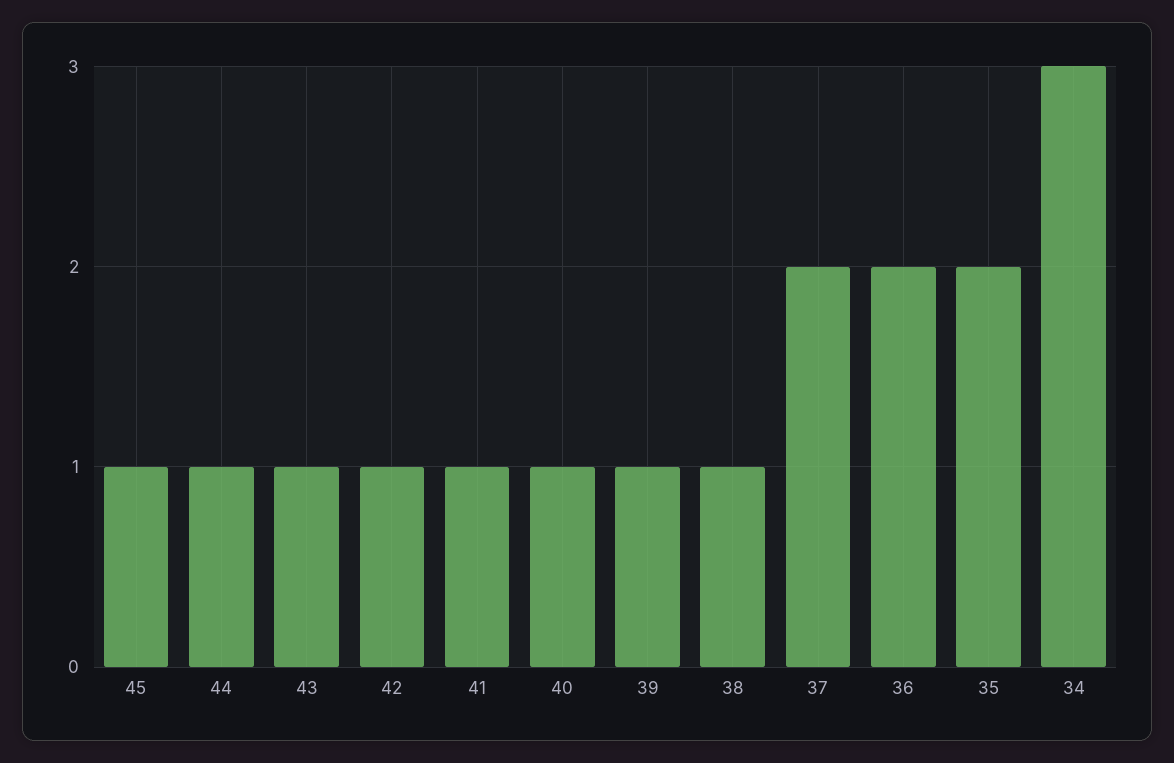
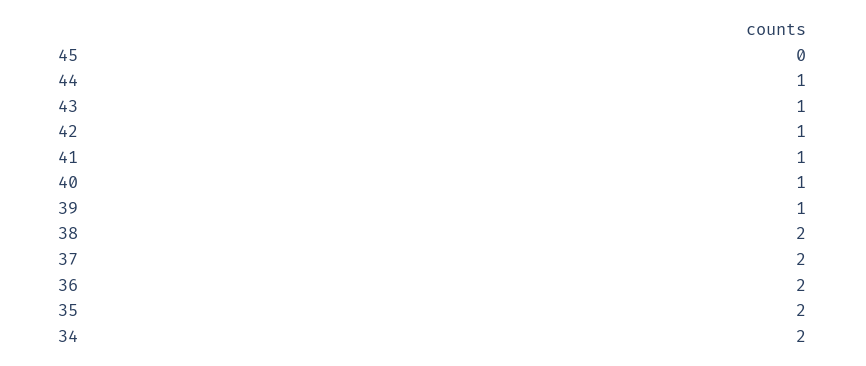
45: 1 -> 0
38: 1 -> 2
34: 3 -> 2

